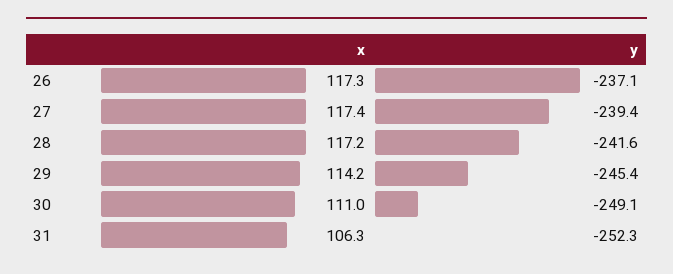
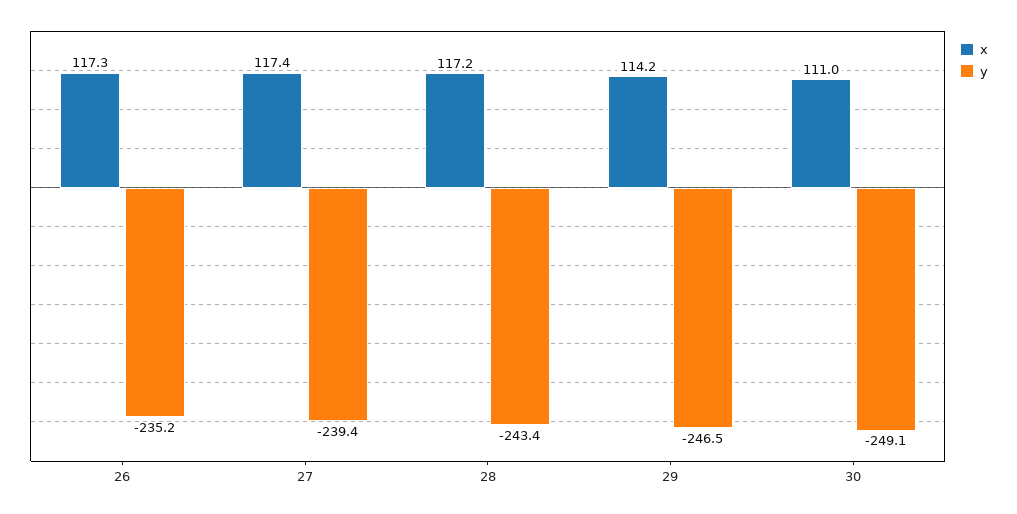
y, 26: -237.1 -> -235.2
y, 28: -241.6 -> -243.4
y, 29: -245.4 -> -246.5
x, 31: 106.3 -> none
y, 31: -252.3 -> none

